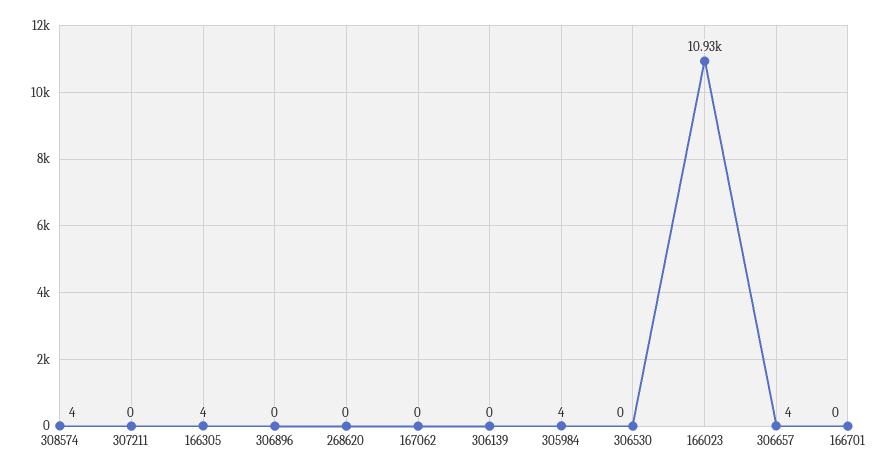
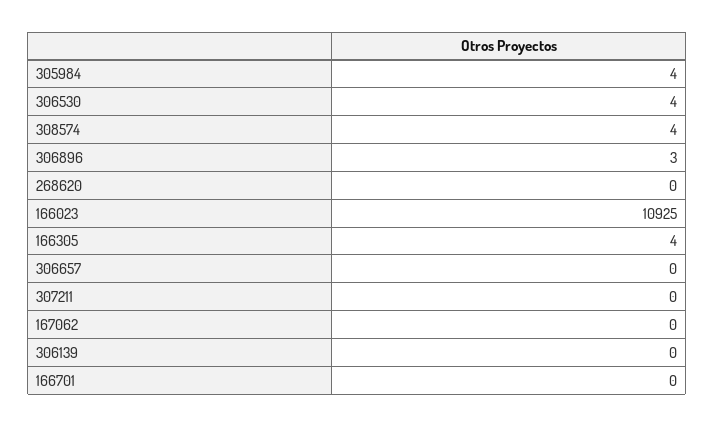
306896: 0 -> 3
306530: 0 -> 4
306657: 4 -> 0

